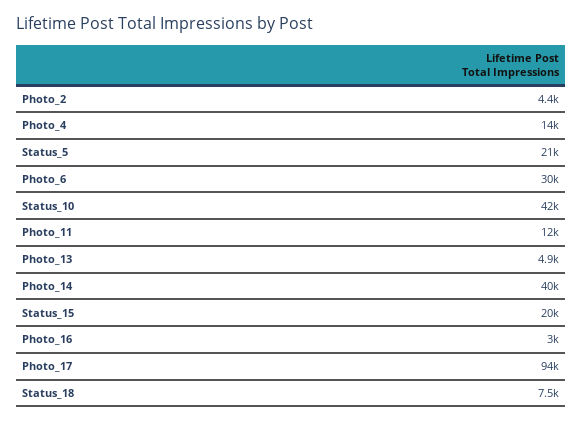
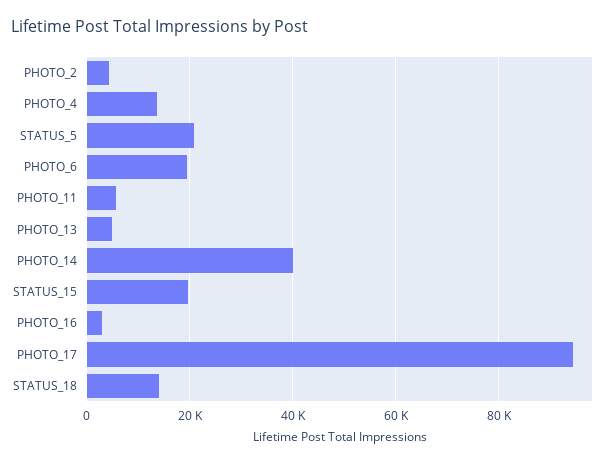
Photo_6: 30000 -> 20000
Status_10: 42000 -> none
Photo_11: 12000 -> 6000
Status_18: 7500 -> 14000

